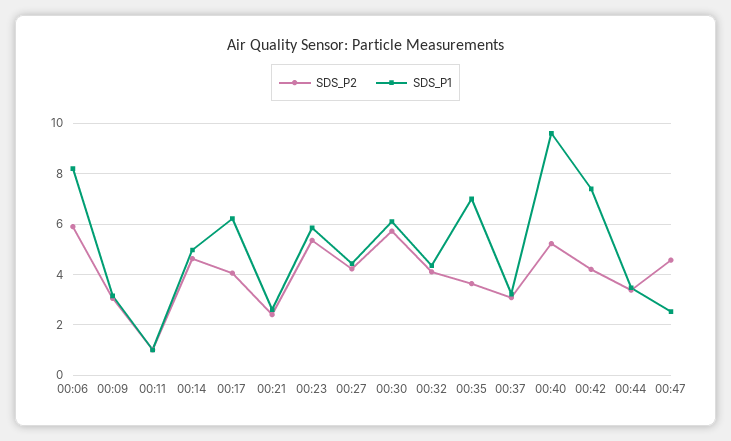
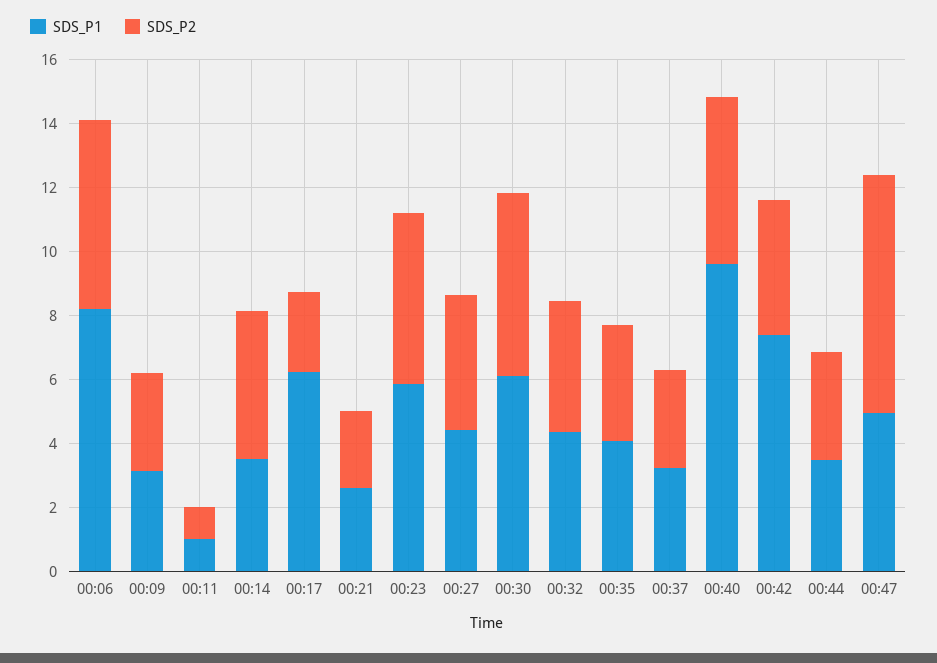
SDS_P1, 00:14: 5 -> 3.5
SDS_P2, 00:17: 4 -> 2.5
SDS_P1, 00:35: 7 -> 4
SDS_P2, 00:47: 4.5 -> 7.5
SDS_P1, 00:47: 2.5 -> 5

